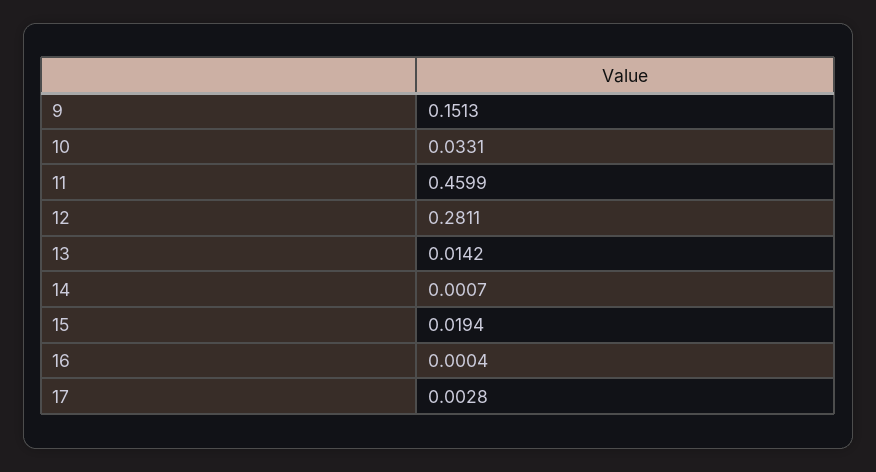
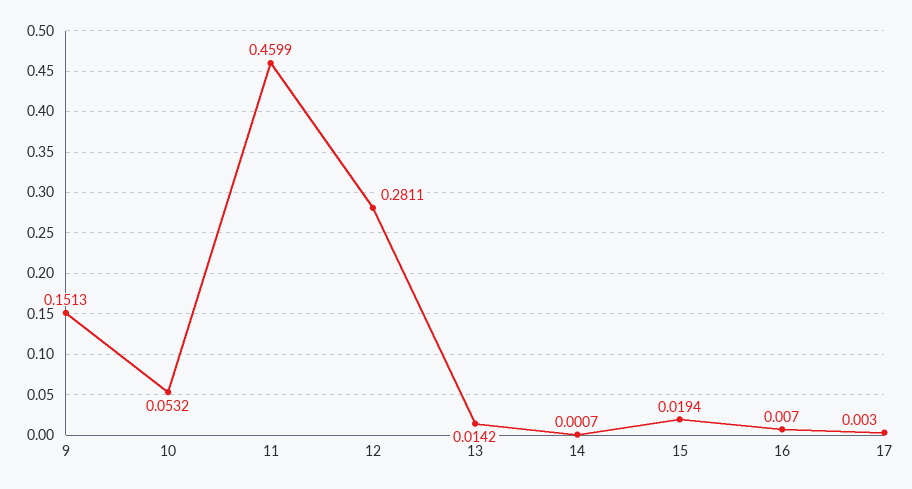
10: 0.0331 -> 0.0532
16: 0.0004 -> 0.007
17: 0.0028 -> 0.003

